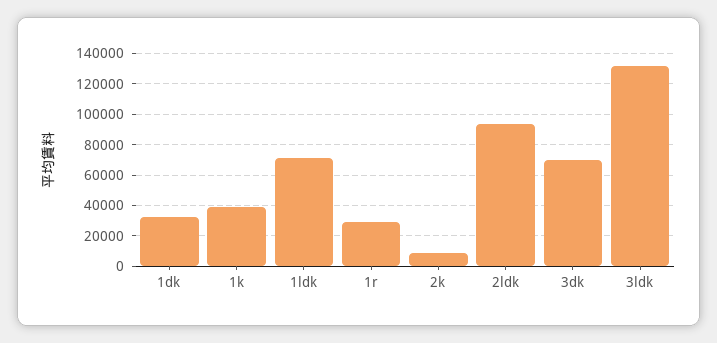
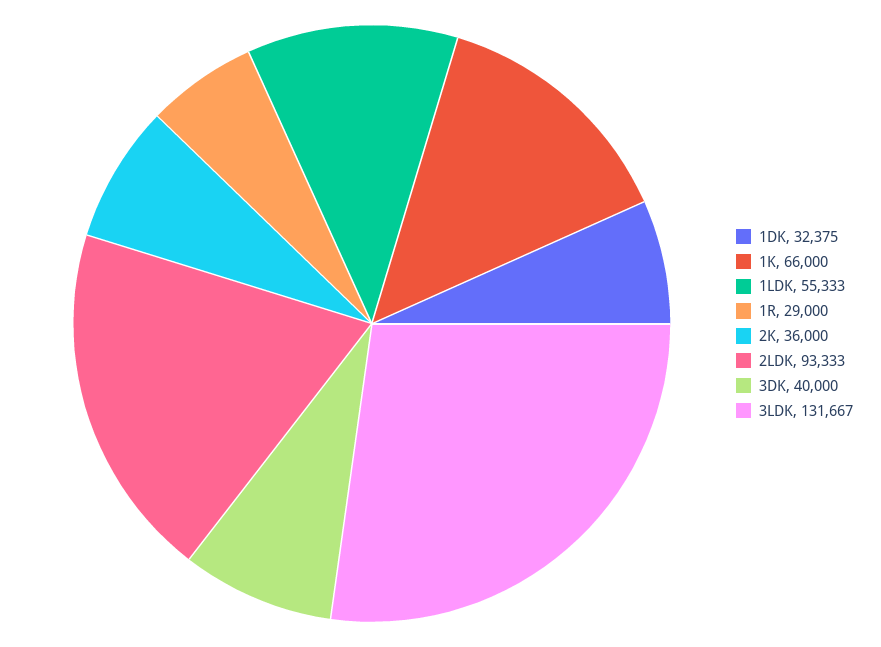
1k: 40000 -> 66000
1ldk: 70000 -> 55333
2k: 10000 -> 36000
3dk: 70000 -> 40000

